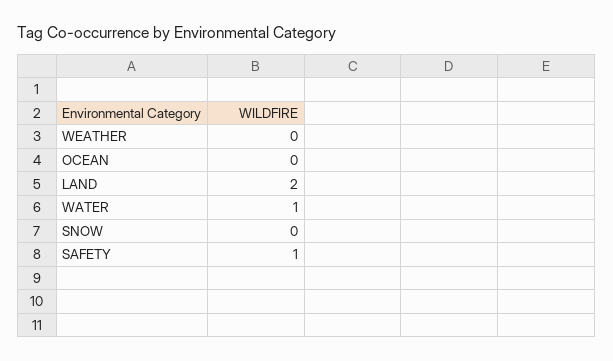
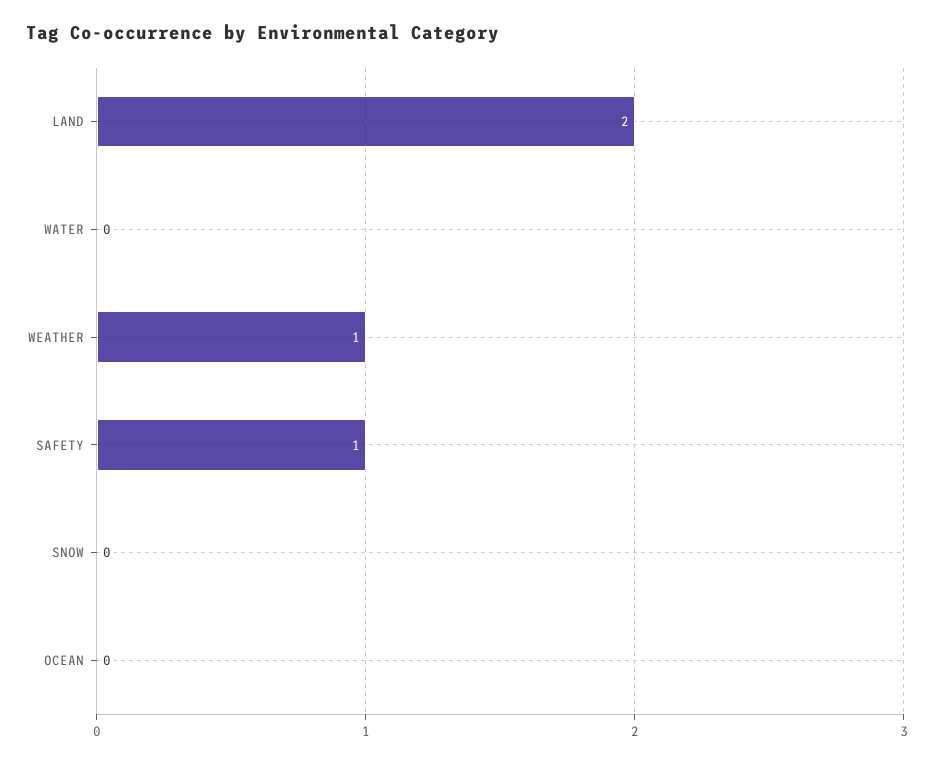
WEATHER: 0 -> 1
WATER: 1 -> 0

